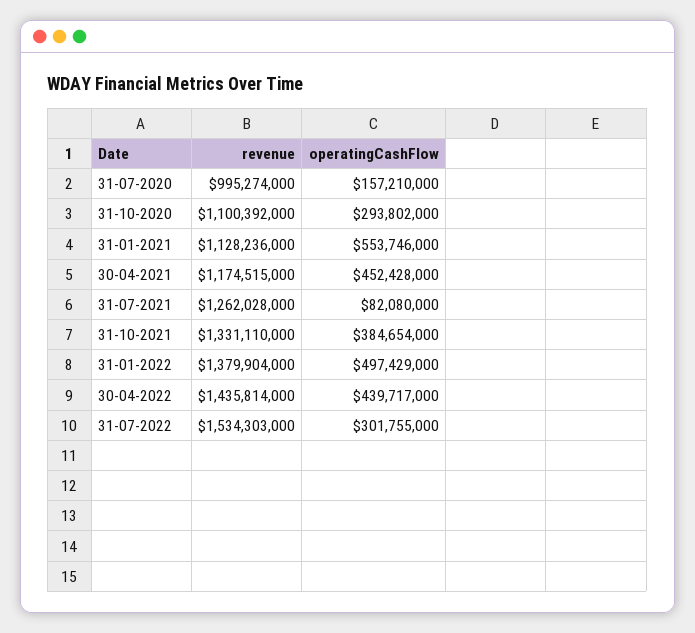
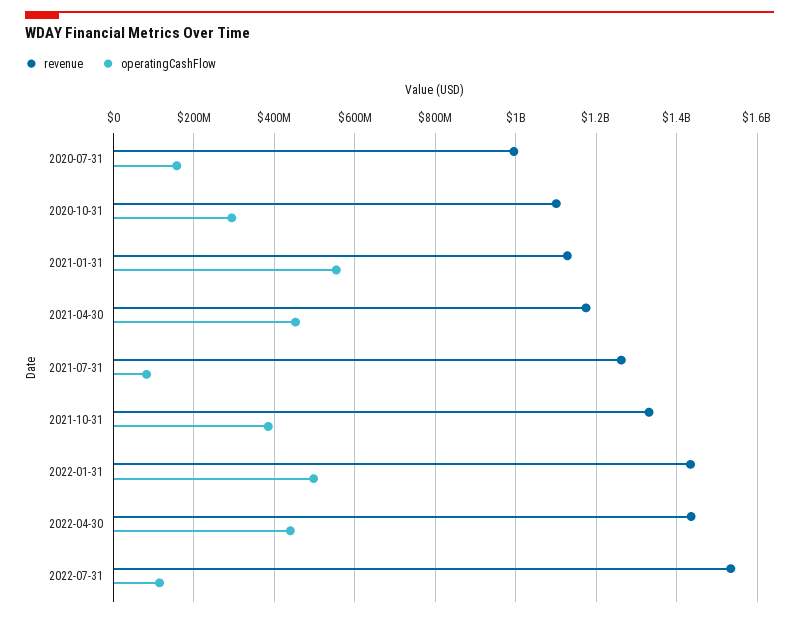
revenue, 31-01-2022: 1379904000 -> 1440000000
operatingCashFlow, 31-07-2022: 301755000 -> 120000000

